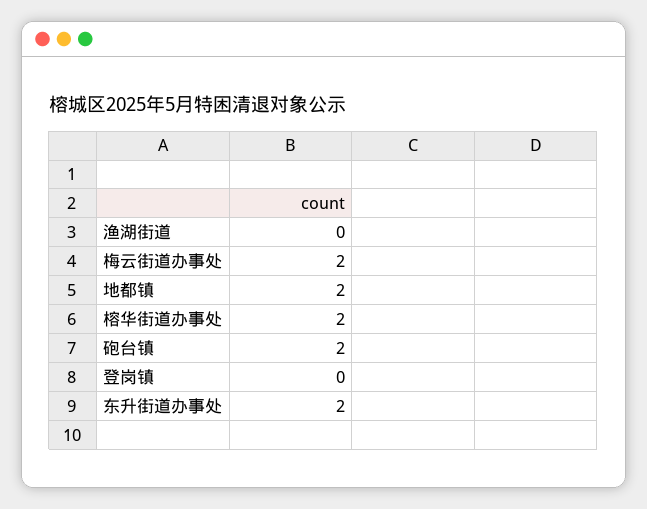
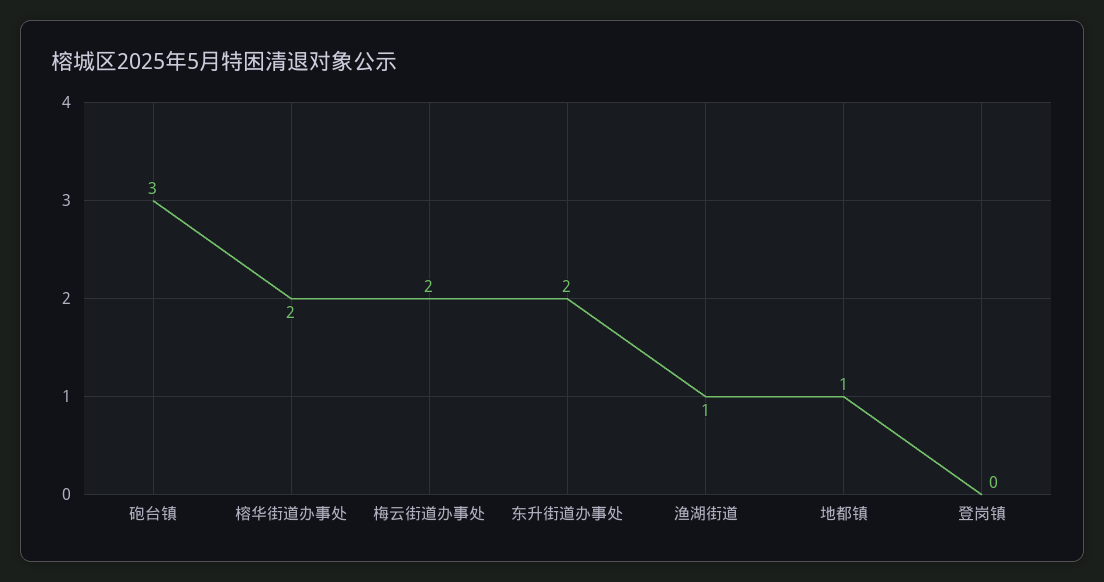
渔湖街道: 0 -> 1
地都镇: 2 -> 1
砲台镇: 2 -> 3

